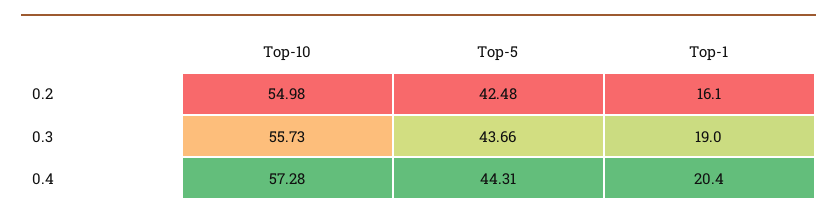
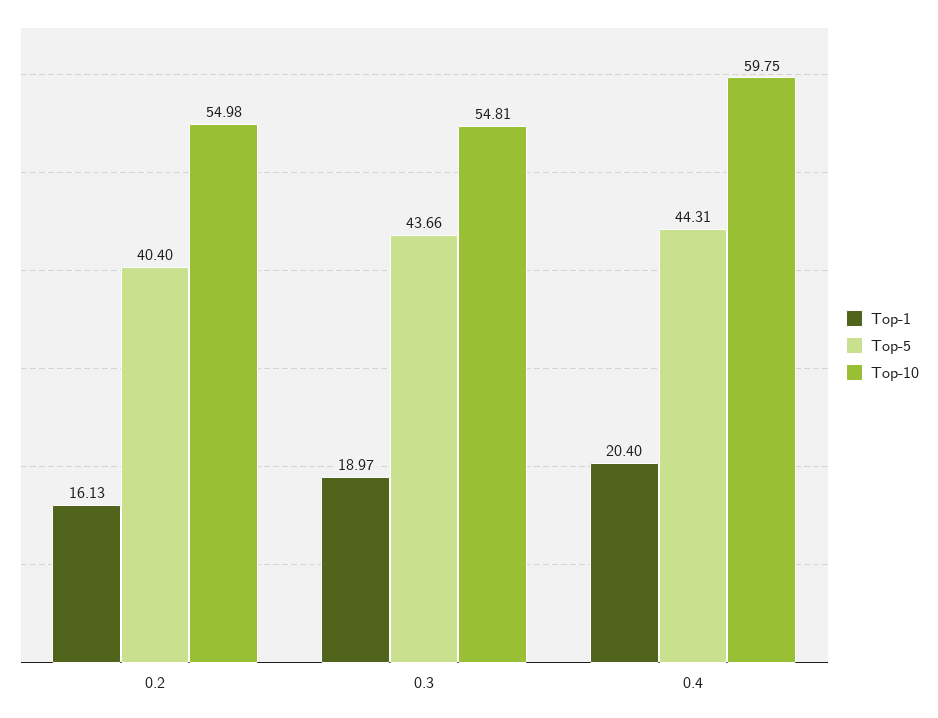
Top-5, 0.2: 42.48 -> 40.4
Top-10, 0.3: 55.73 -> 54.81
Top-10, 0.4: 57.28 -> 59.75

